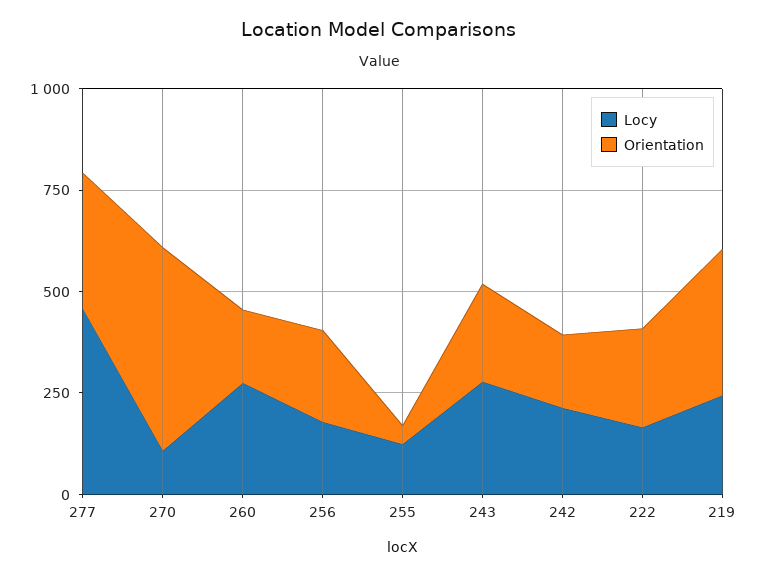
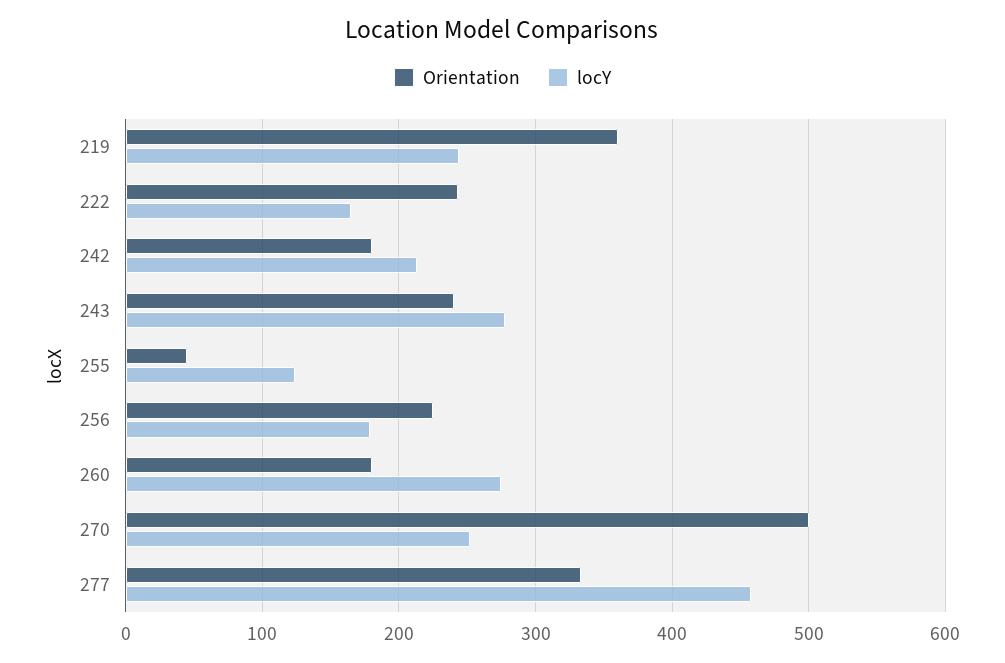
Locy, 270: 100 -> 250

